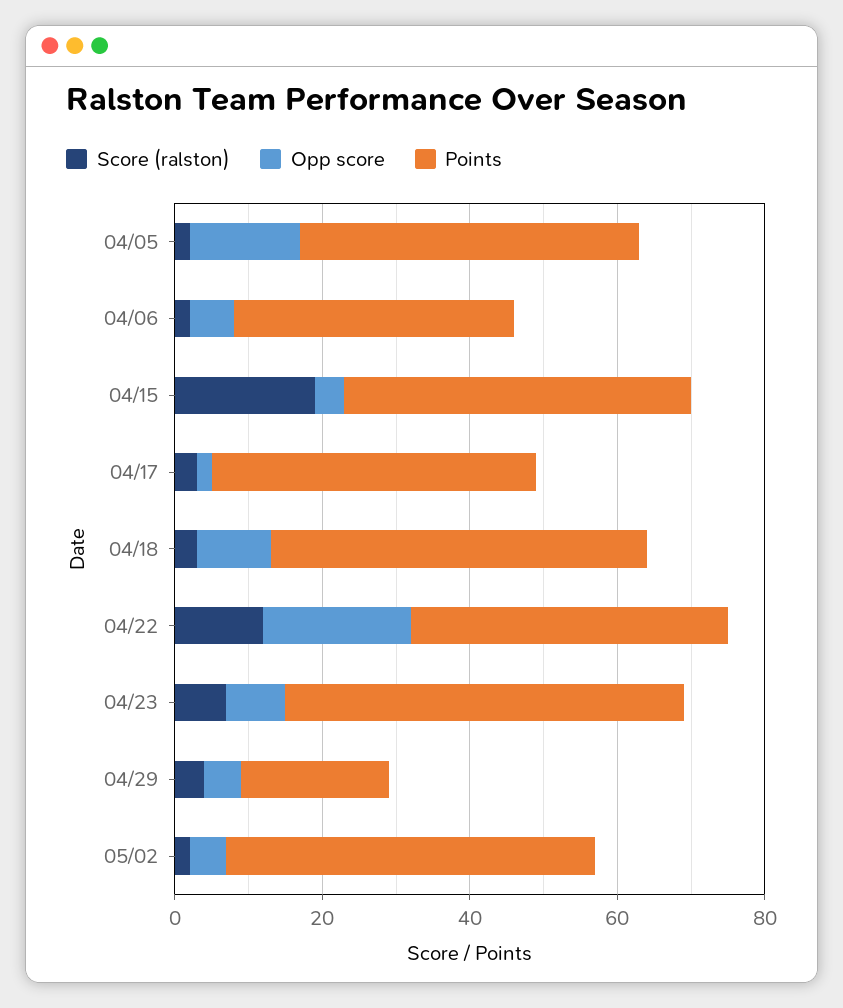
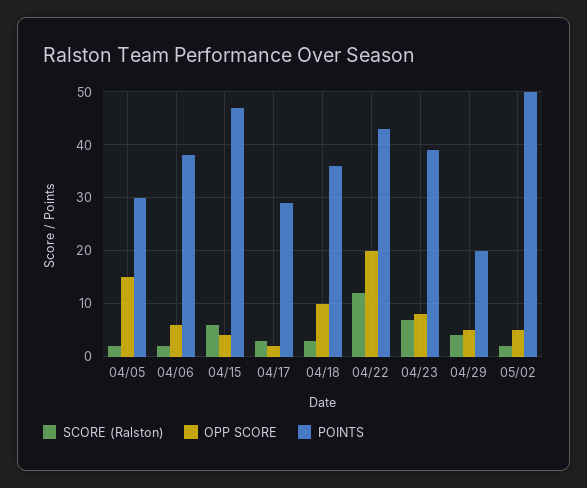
Points, 04/05: 45 -> 30
Score (ralston), 04/15: 20 -> 5
Points, 04/17: 45 -> 30
Points, 04/18: 50 -> 35
Points, 04/23: 55 -> 40

